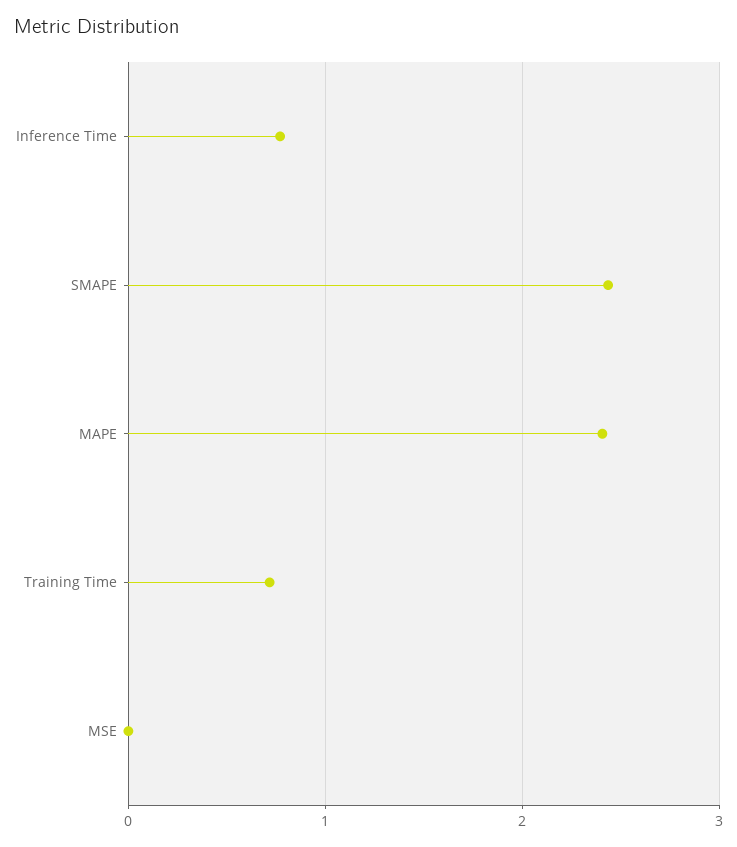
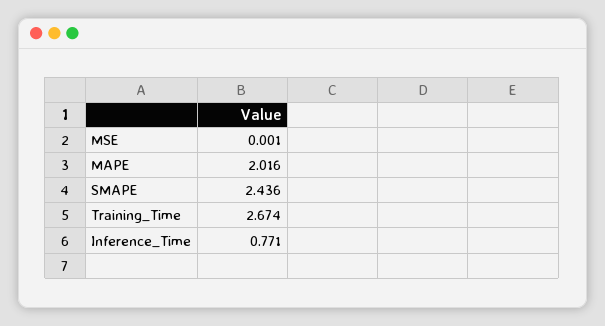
MAPE: 2.4 -> 2.016
Training Time: 0.7 -> 2.674

